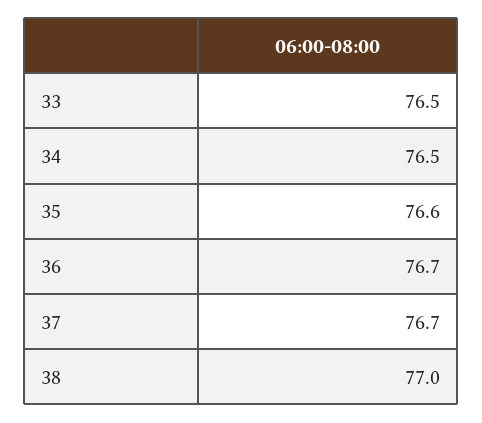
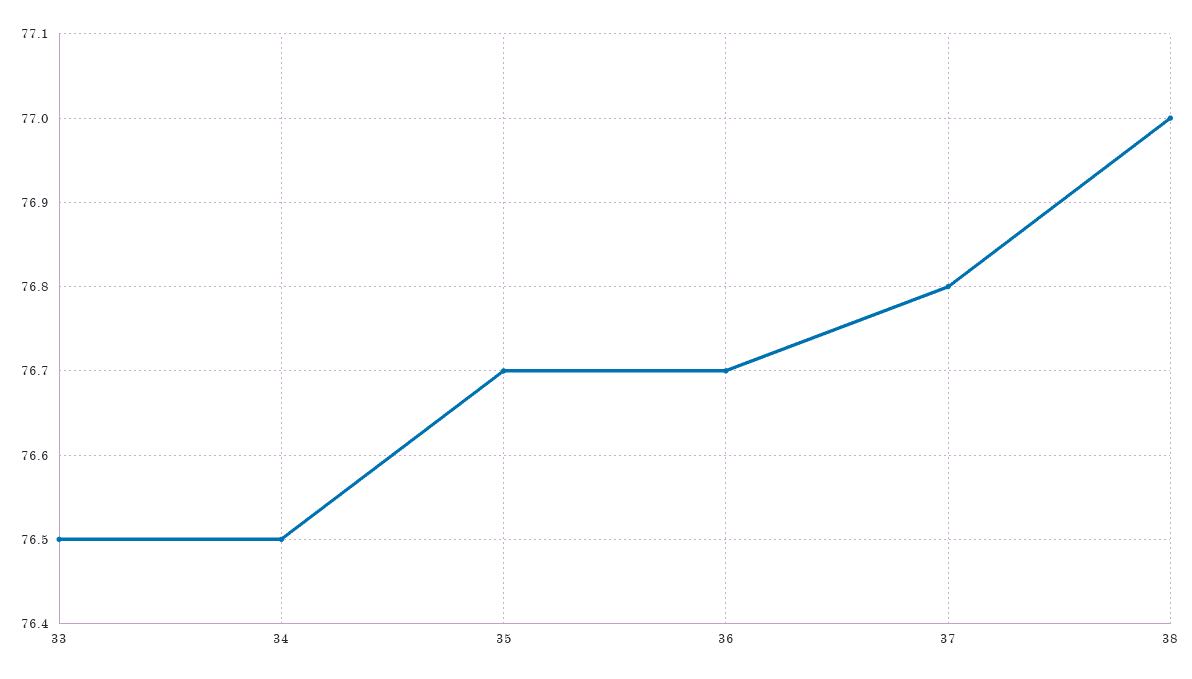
35: 76.6 -> 76.7
37: 76.7 -> 76.8

